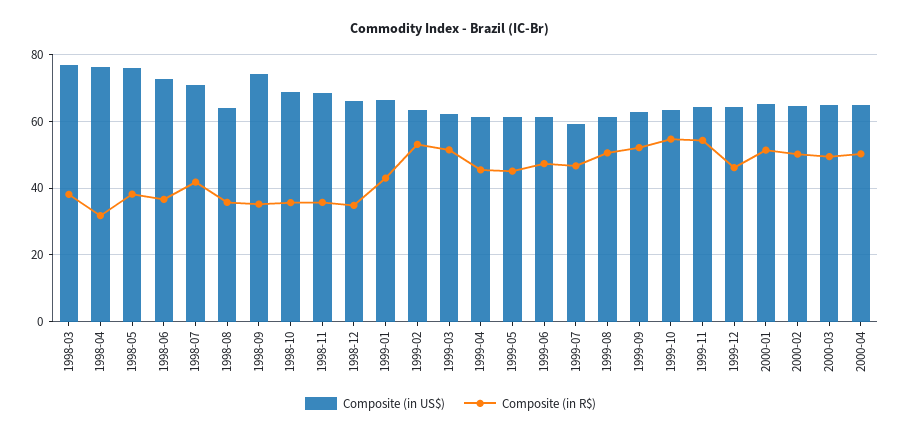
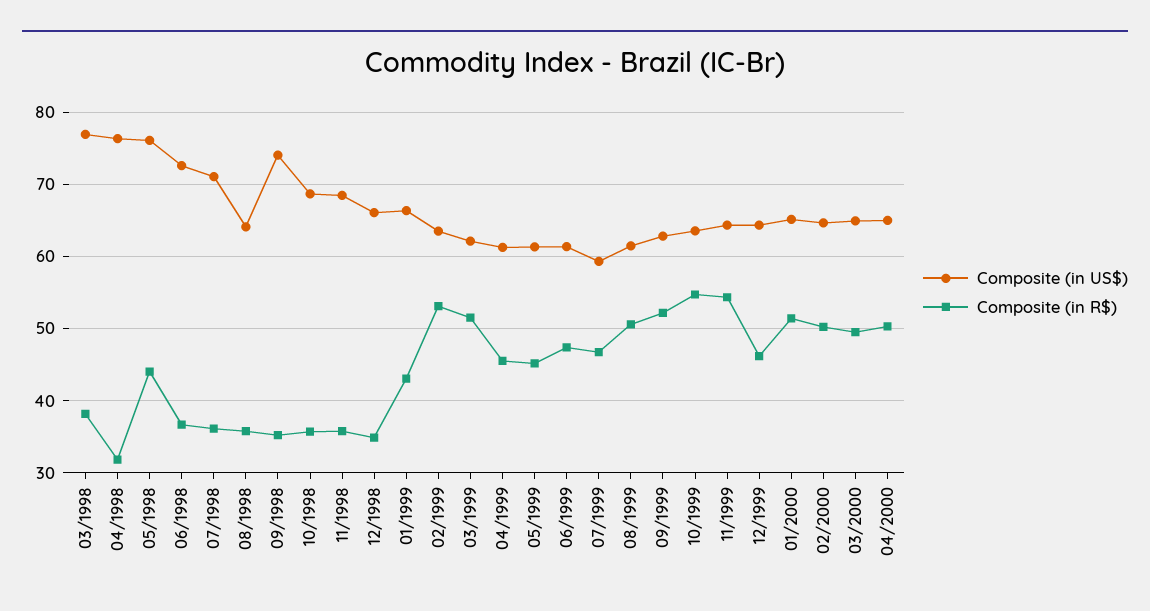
Composite (in R$), 1998-05: 38 -> 44
Composite (in R$), 1998-07: 42 -> 36

